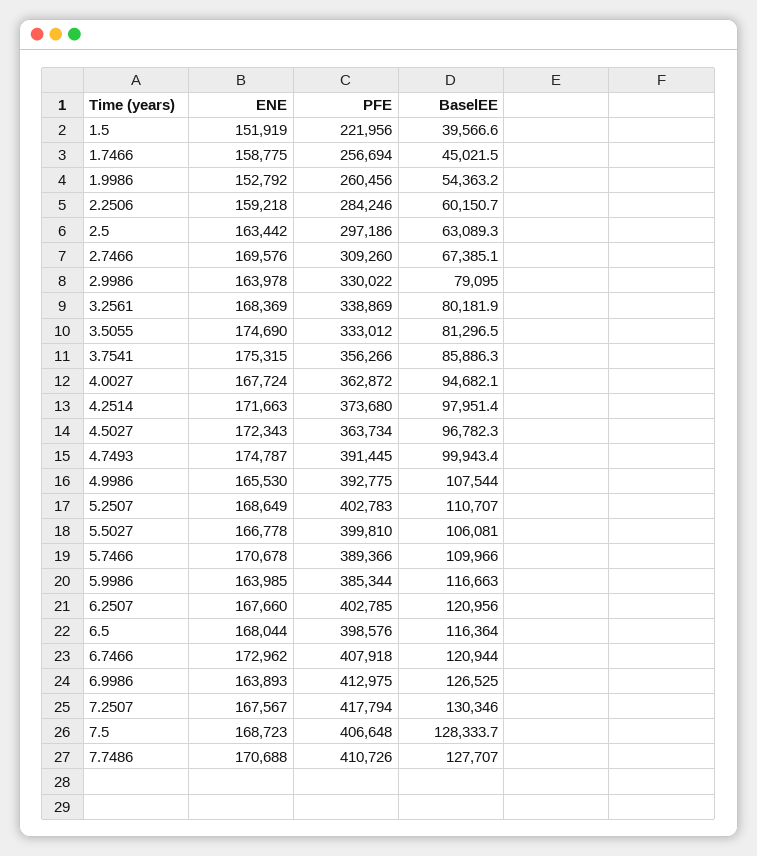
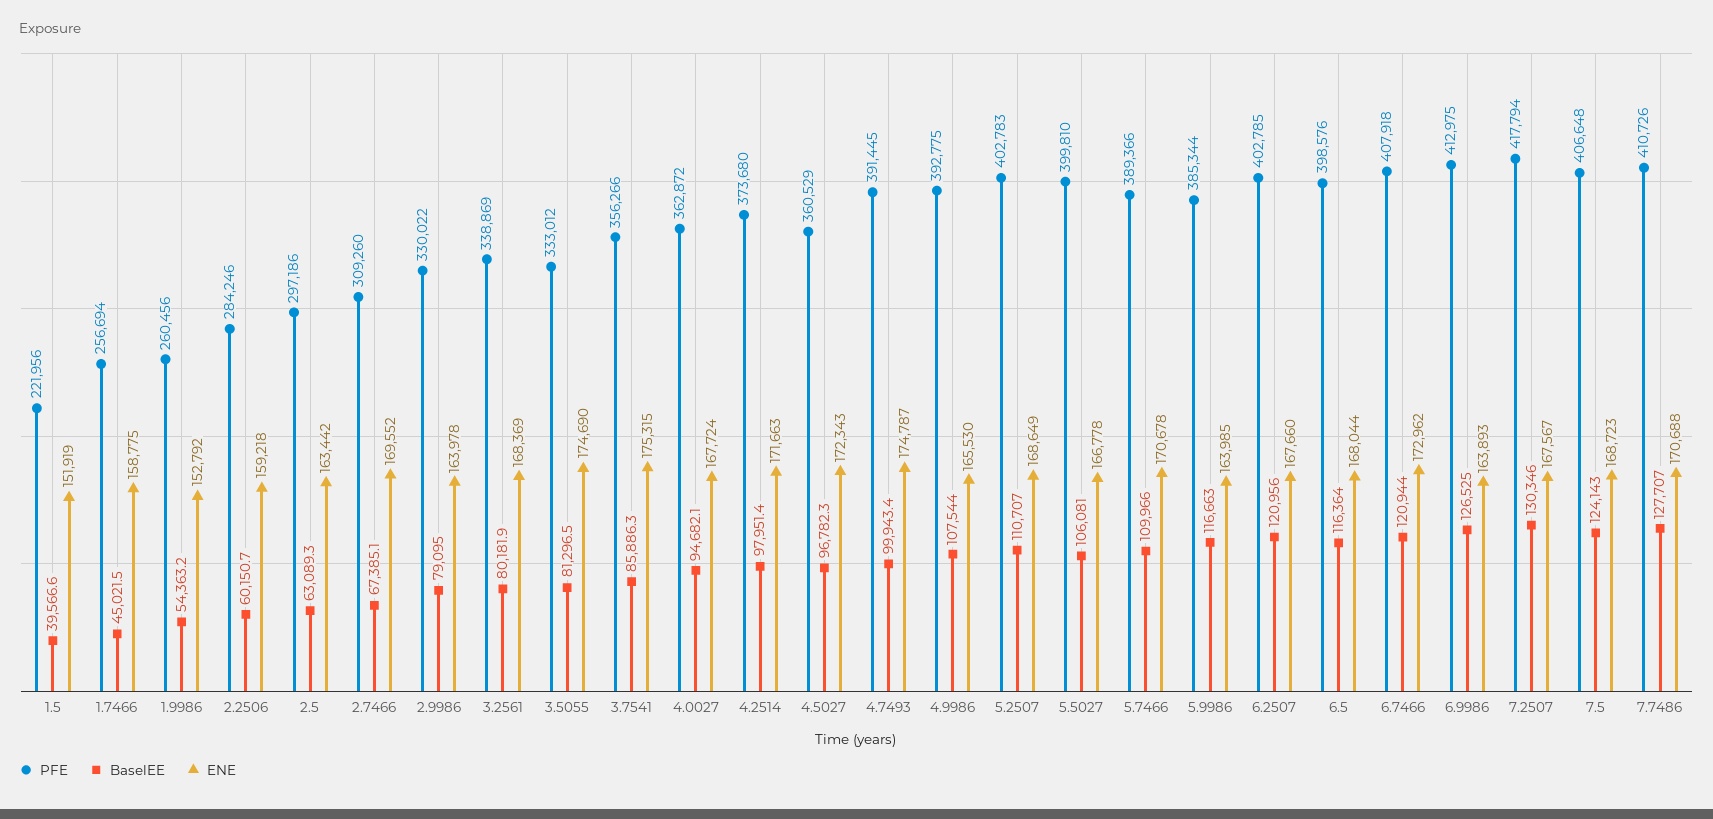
ENE, 2.7466: 169576 -> 169552
PFE, 4.5027: 363734 -> 360529
BaselEE, 7.5: 128333.7 -> 124143

